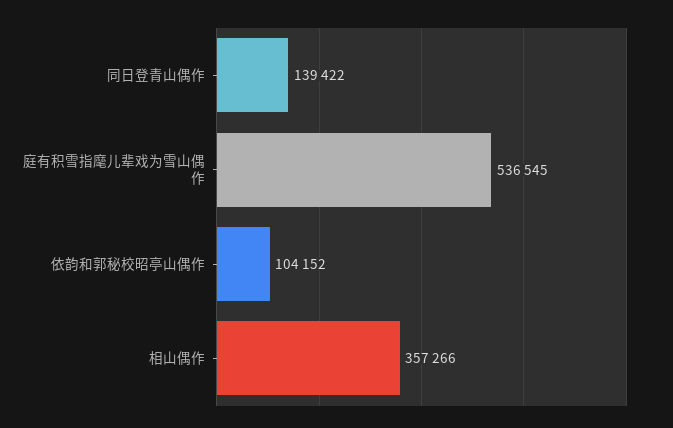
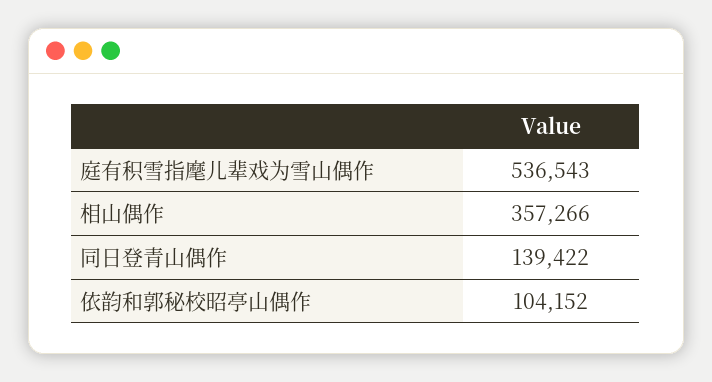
庭有积雪指麾儿辈戏为雪山偶作: 536545 -> 536543

